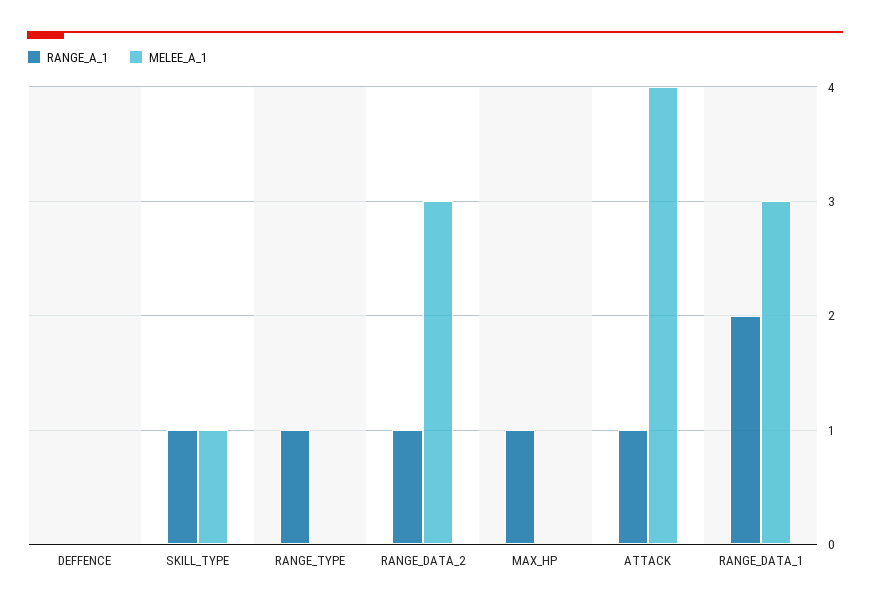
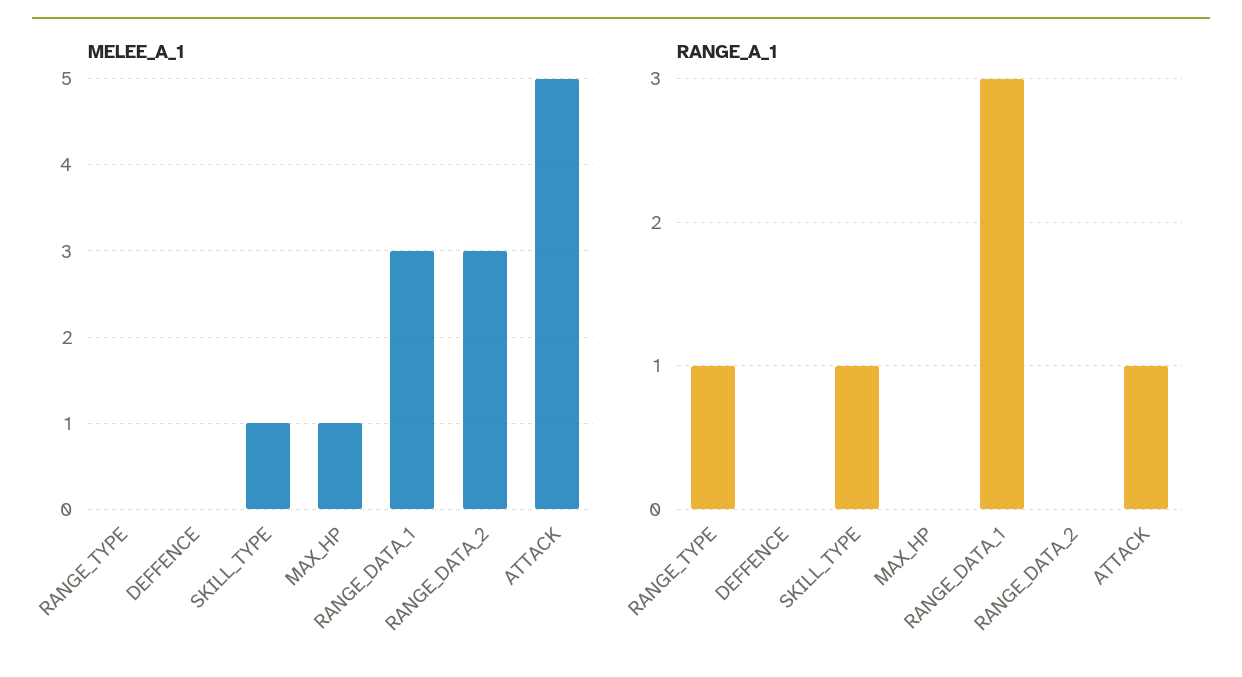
RANGE_A_1, RANGE_DATA_2: 1 -> 0
RANGE_A_1, MAX_HP: 1 -> 0
MELEE_A_1, MAX_HP: 0 -> 1
MELEE_A_1, ATTACK: 4 -> 5
RANGE_A_1, RANGE_DATA_1: 2 -> 3

